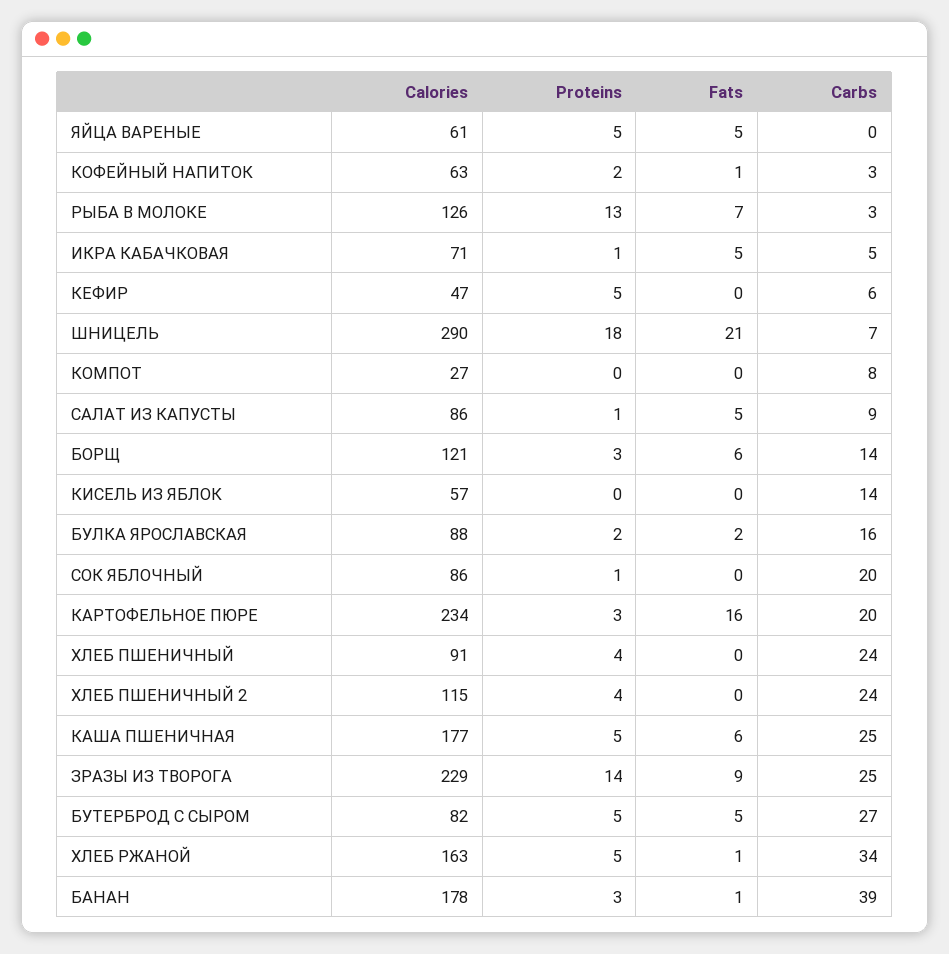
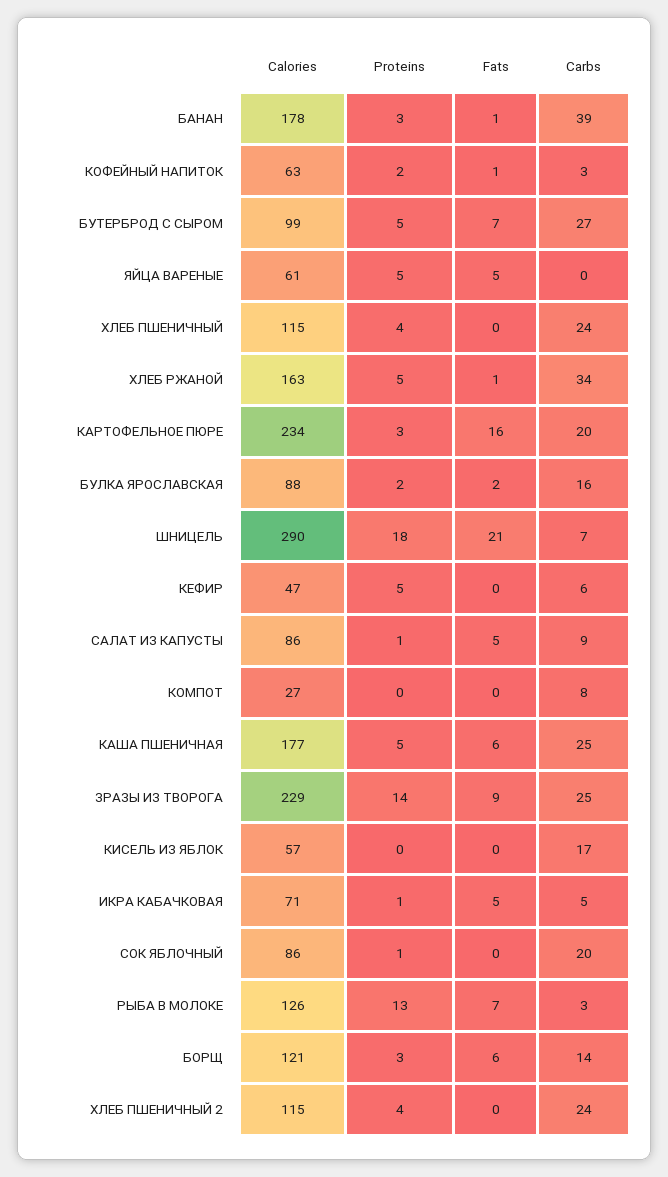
Carbs, КИСЕЛЬ ИЗ ЯБЛОК: 14 -> 17
Calories, ХЛЕБ ПШЕНИЧНЫЙ: 91 -> 115
Calories, БУТЕРБРОД С СЫРОМ: 82 -> 99
Fats, БУТЕРБРОД С СЫРОМ: 5 -> 7

